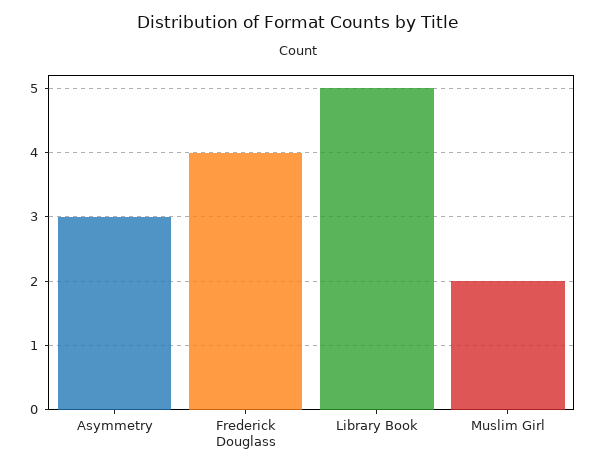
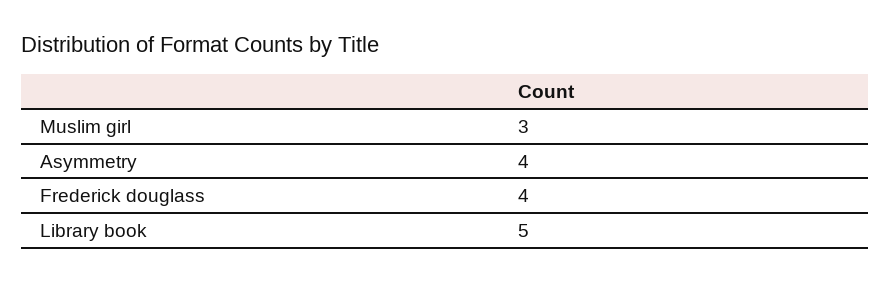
Asymmetry: 3 -> 4
Muslim Girl: 2 -> 3

